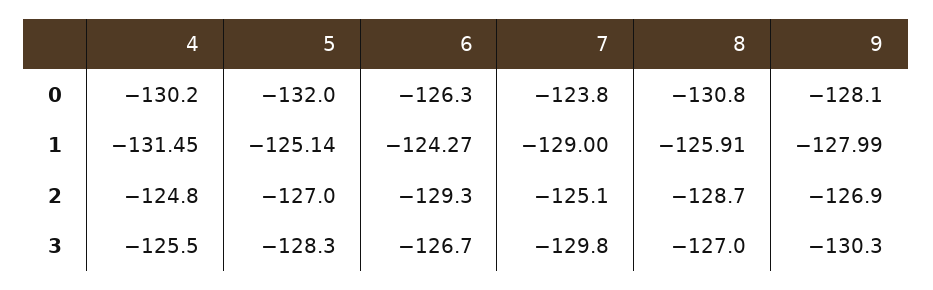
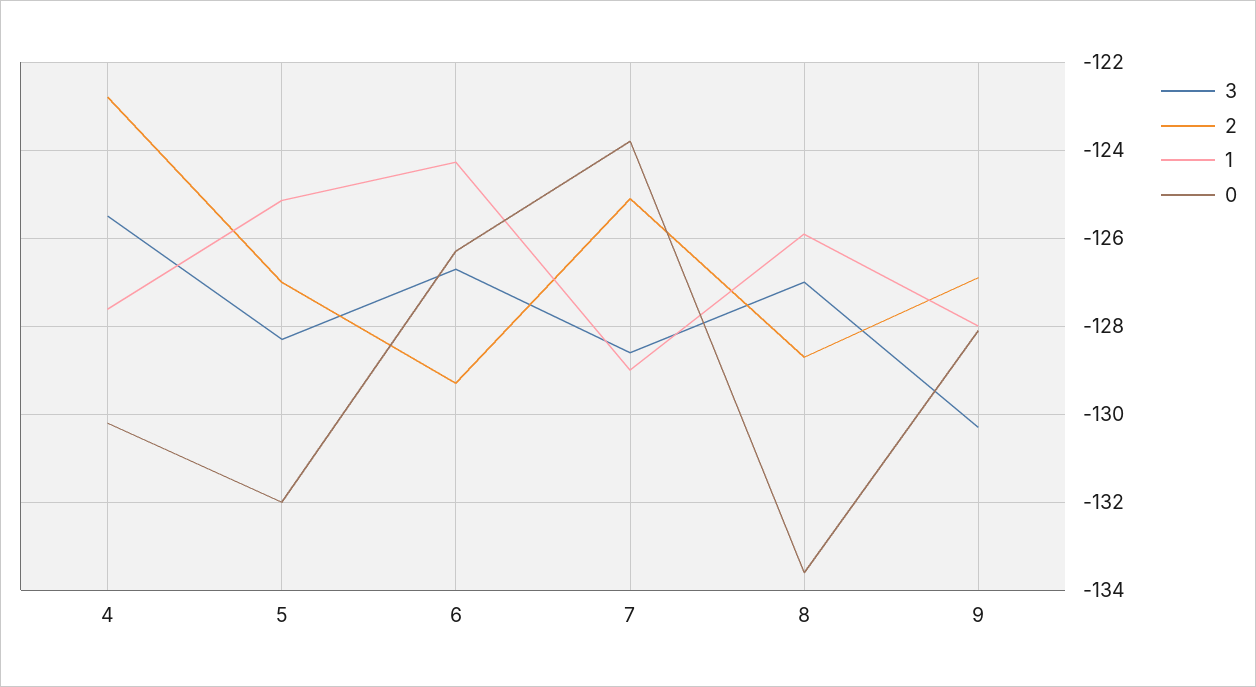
0, 8: -130.8 -> -133.6
1, 4: -131.45 -> -127.6
2, 4: -124.8 -> -122.8
3, 7: -129.8 -> -128.6

